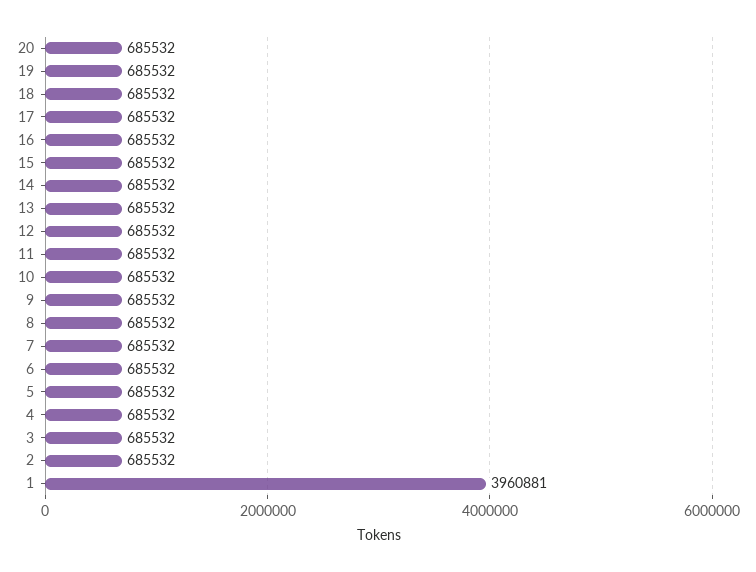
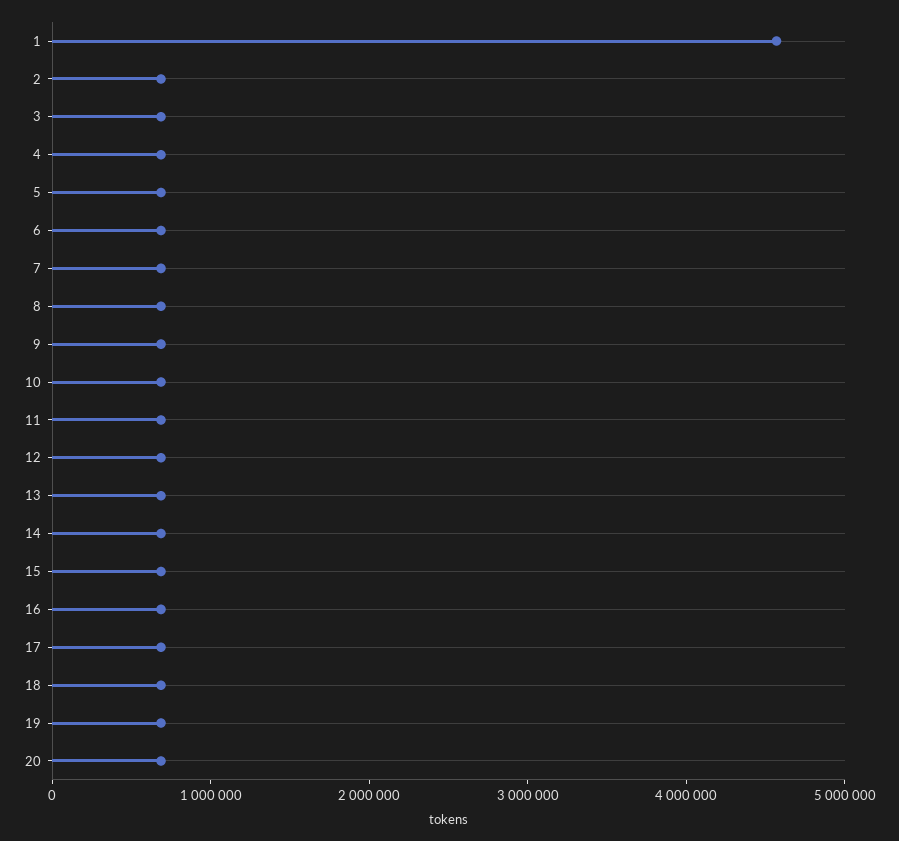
1: 3960881 -> 4600000

